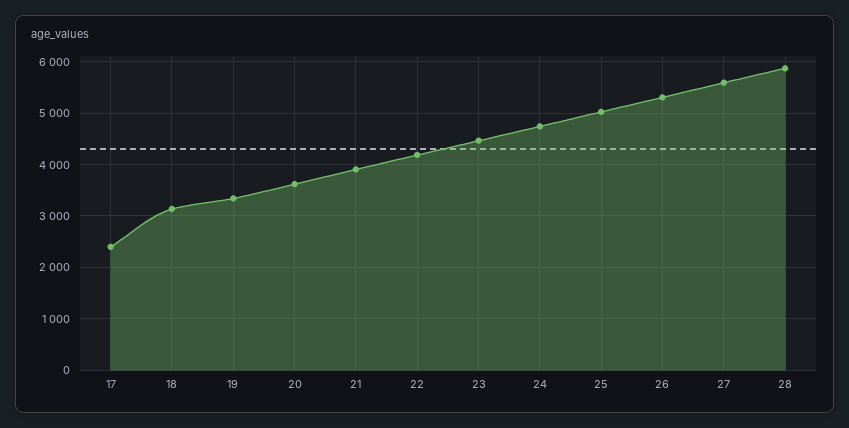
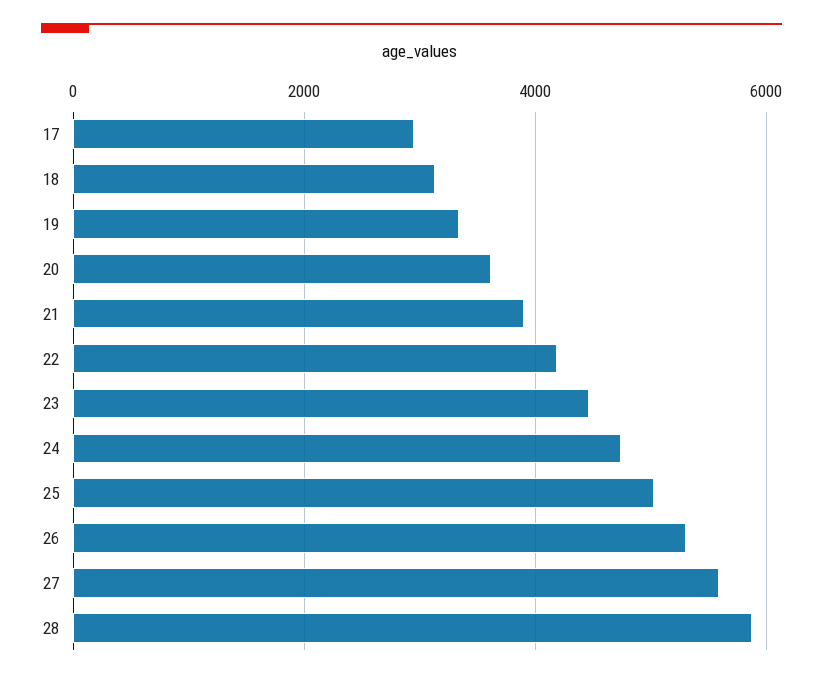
17: 2400 -> 3000

